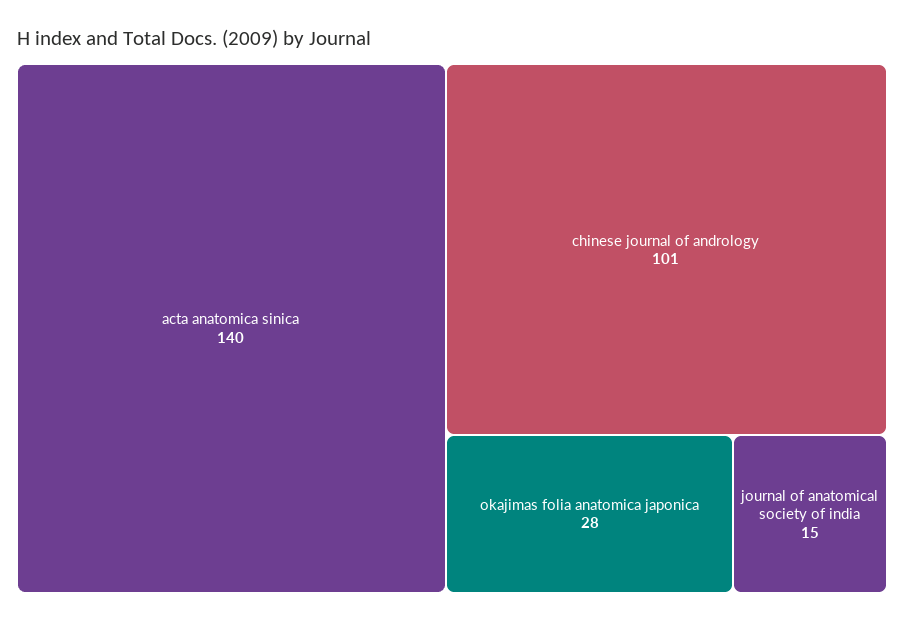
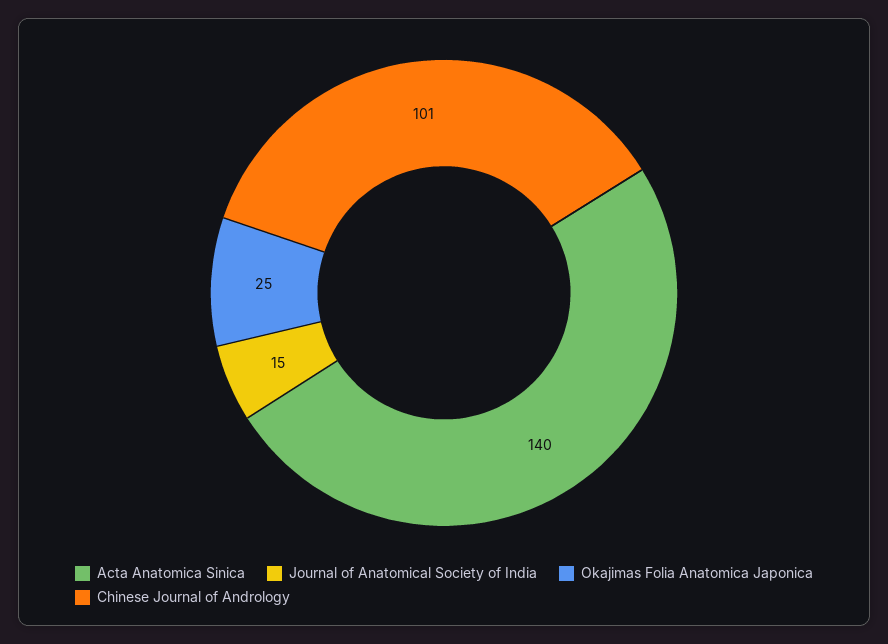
okajimas folia anatomica japonica: 28 -> 25

